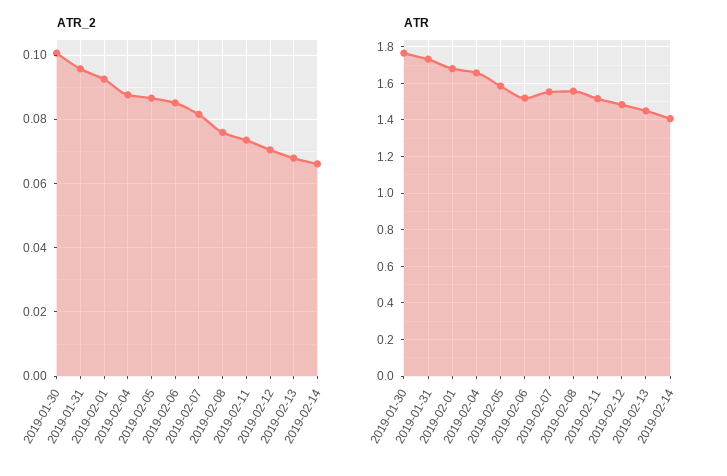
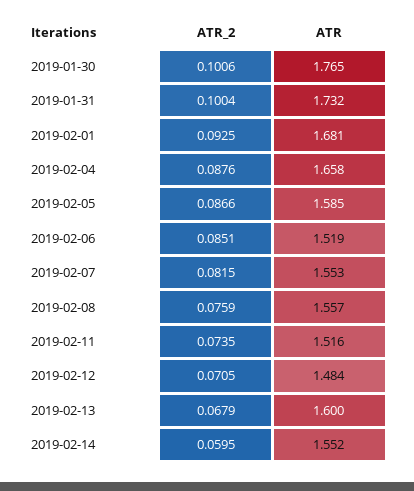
ATR_2, 2019-01-31: 0.096 -> 0.1004
ATR_2, 2019-02-14: 0.066 -> 0.0595
ATR, 2019-02-13: 1.45 -> 1.6
ATR, 2019-02-14: 1.4 -> 1.552

